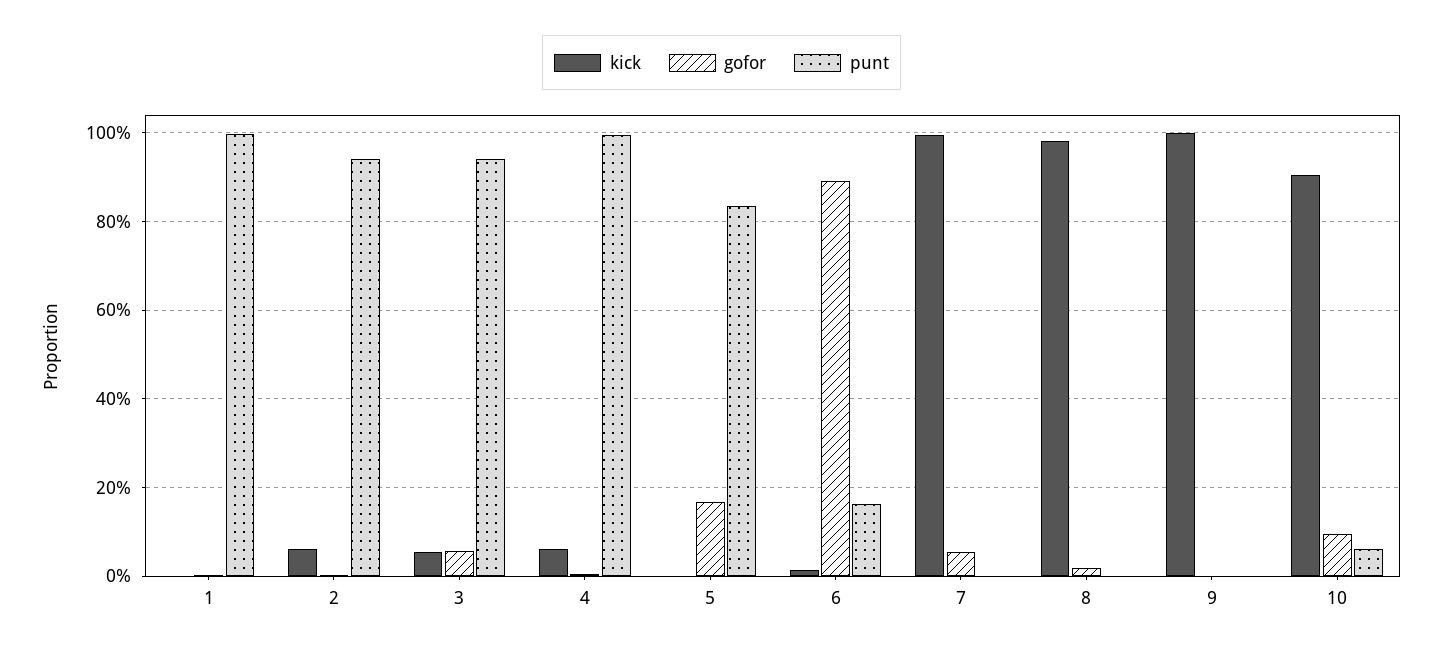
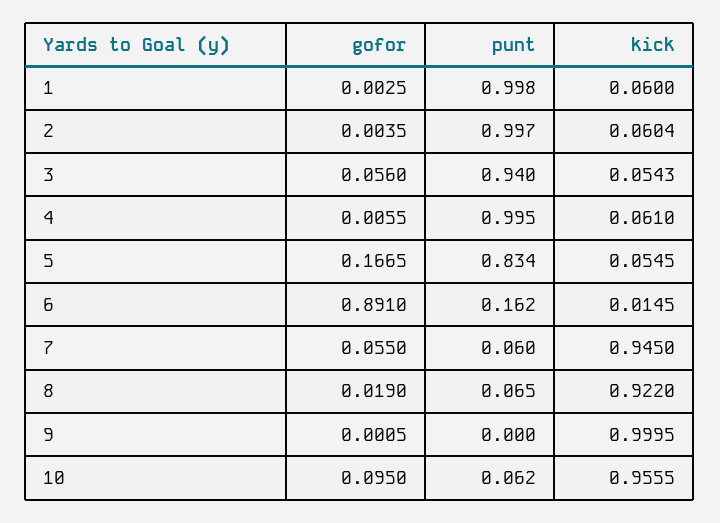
kick, 1: 0 -> 0.06
punt, 2: 0.94 -> 0.997
kick, 5: 0 -> 0.0545
kick, 7: 1 -> 0.945
punt, 7: 0 -> 0.06
kick, 8: 0.98 -> 0.922
punt, 8: 0 -> 0.065
kick, 10: 0.9 -> 0.9555

